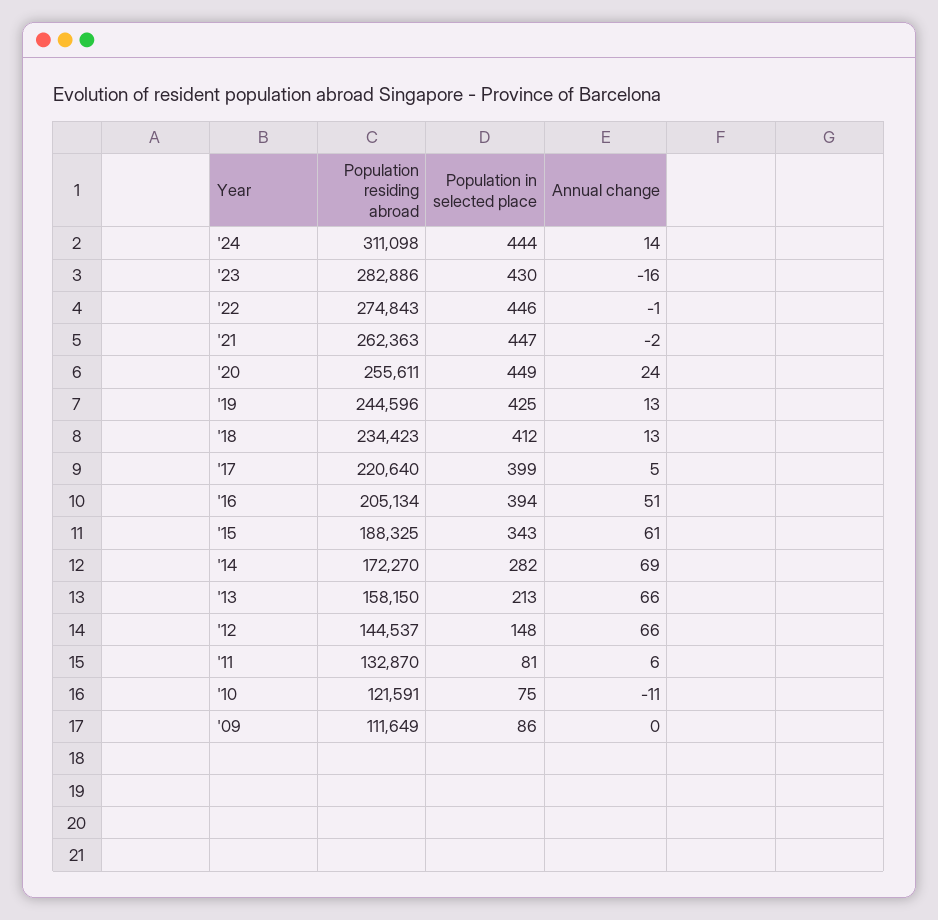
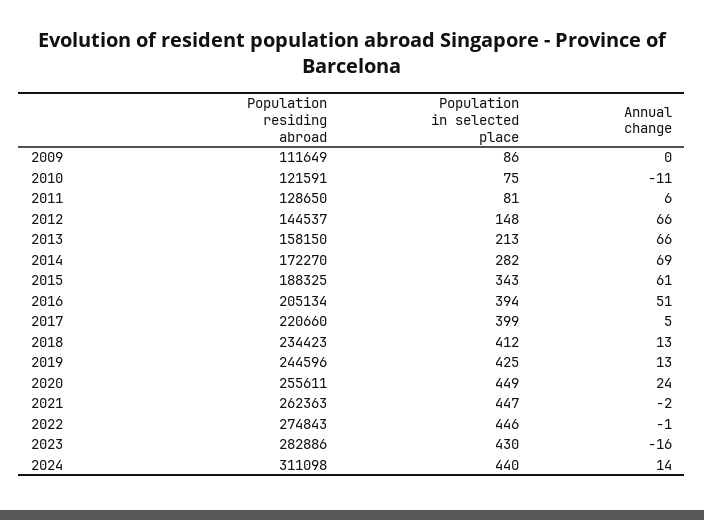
Population in selected place, '24: 444 -> 440
Population residing abroad, '17: 220640 -> 220660
Population residing abroad, '11: 132870 -> 128650

